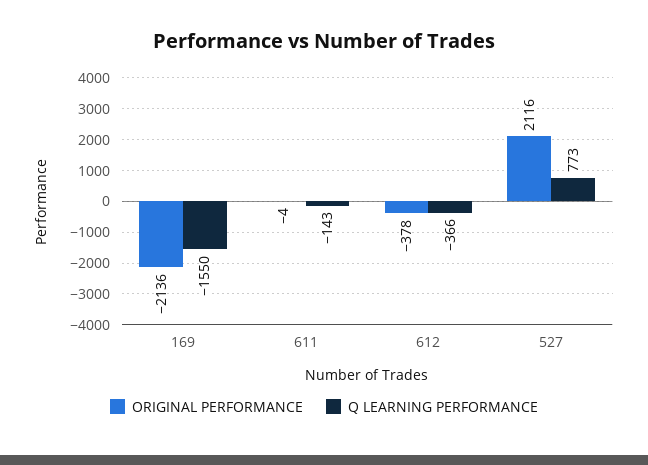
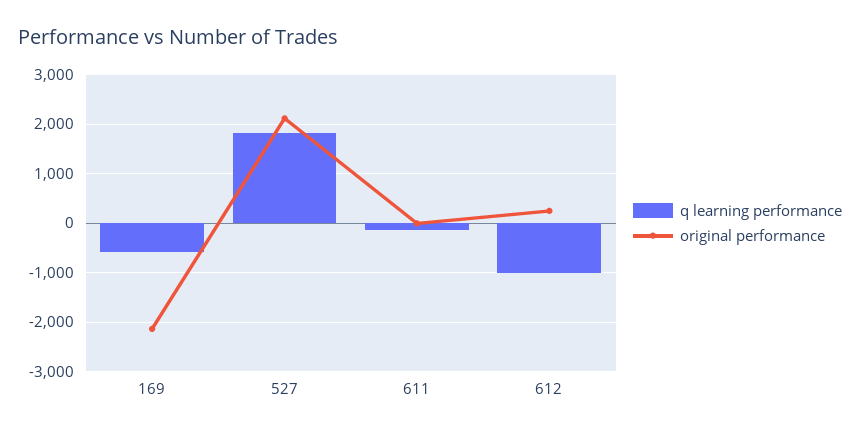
Q LEARNING PERFORMANCE, 169: -1550 -> -600
ORIGINAL PERFORMANCE, 612: -378 -> 200
Q LEARNING PERFORMANCE, 612: -366 -> -1000
Q LEARNING PERFORMANCE, 527: 773 -> 1800

